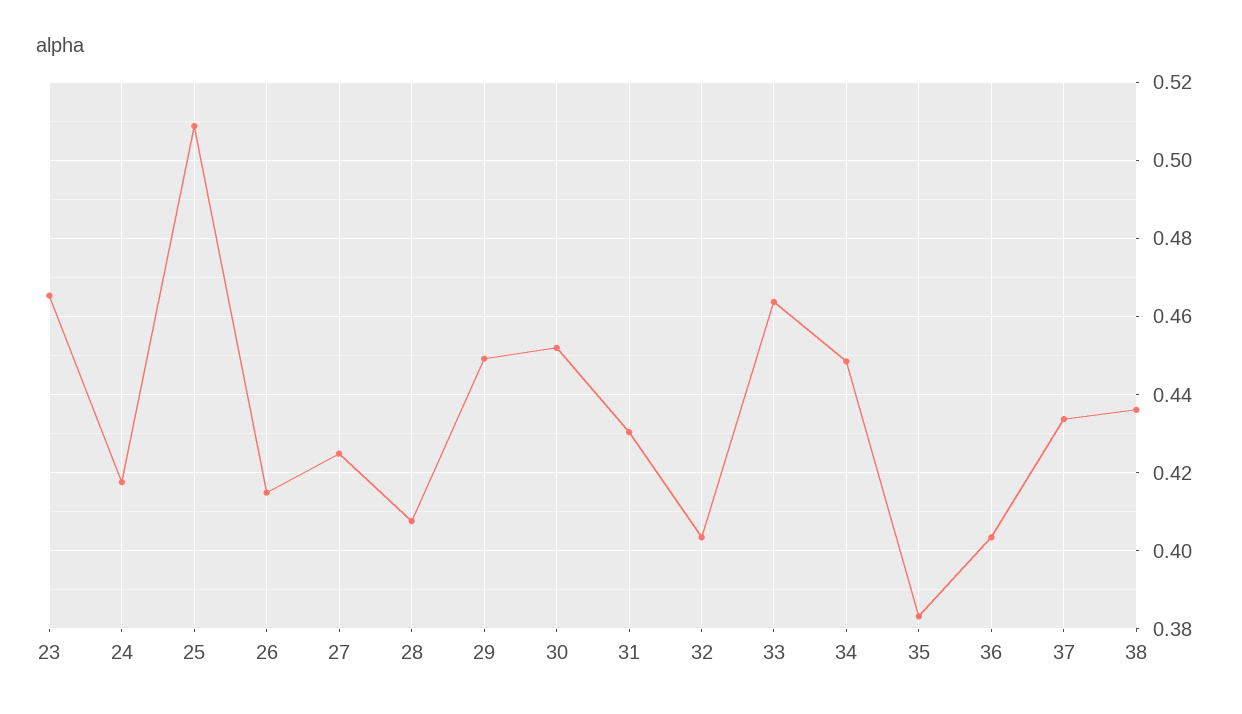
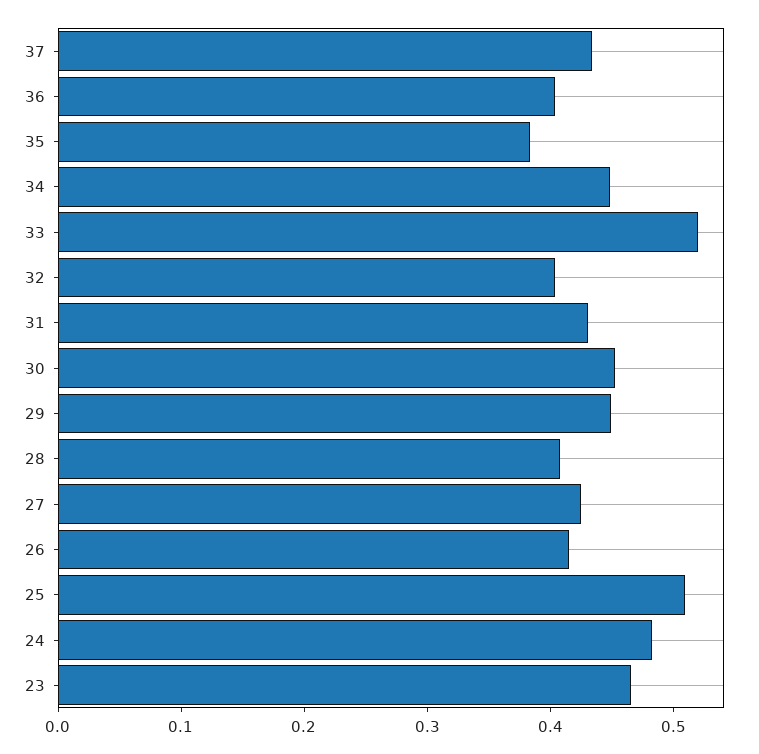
24: 0.418 -> 0.48
33: 0.464 -> 0.52
38: 0.436 -> none

